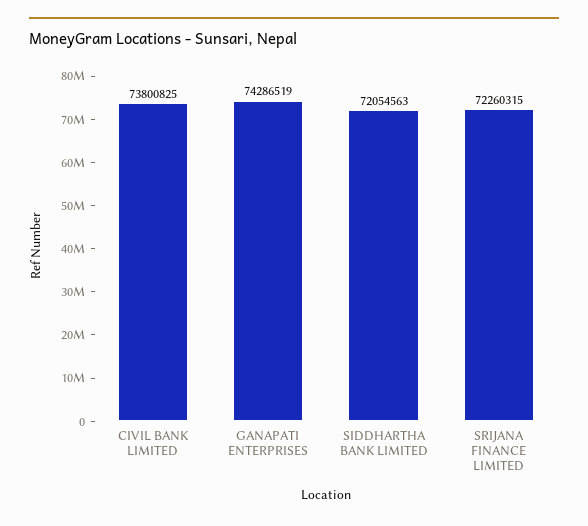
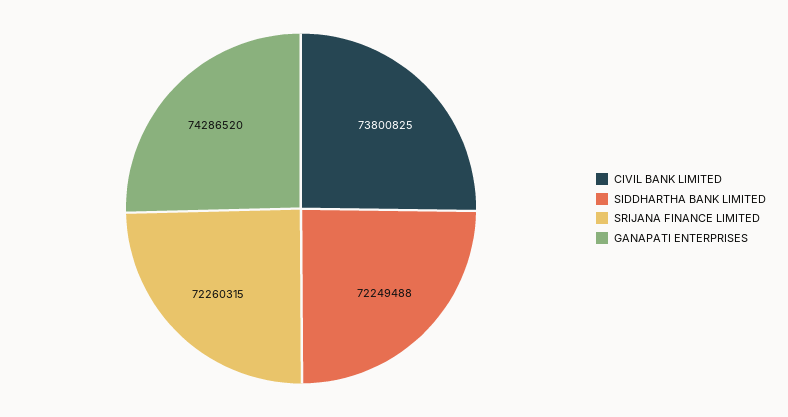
GANAPATI ENTERPRISES: 74286519 -> 74286520
SIDDHARTHA BANK LIMITED: 72054563 -> 72249488

